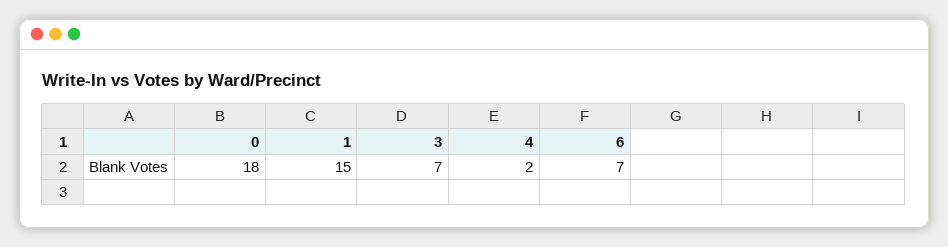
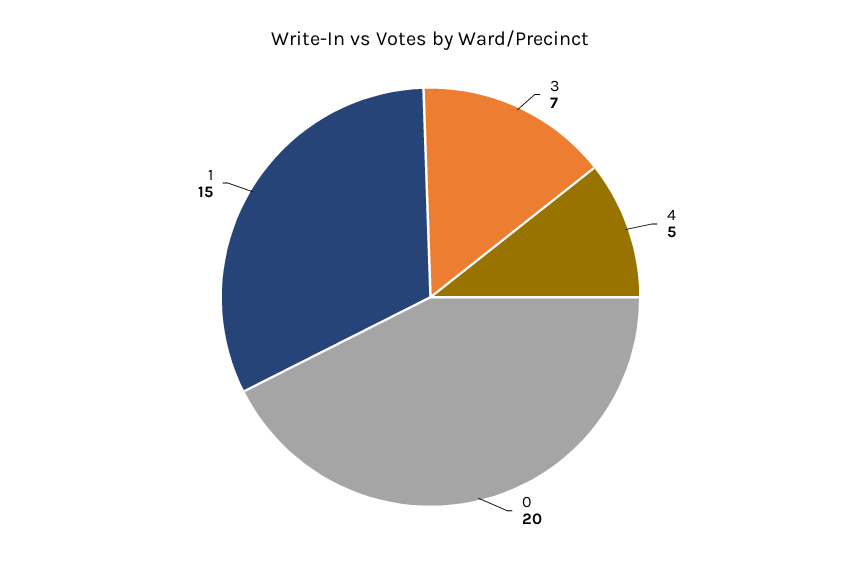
0: 18 -> 20
4: 2 -> 5
6: 7 -> none

